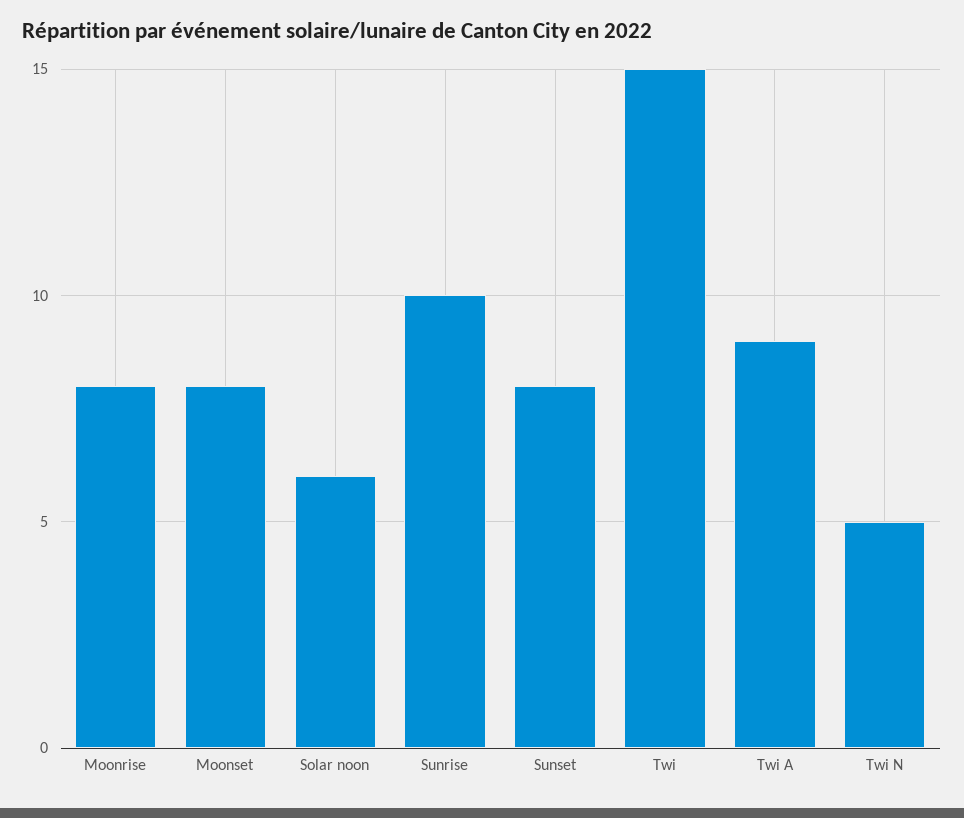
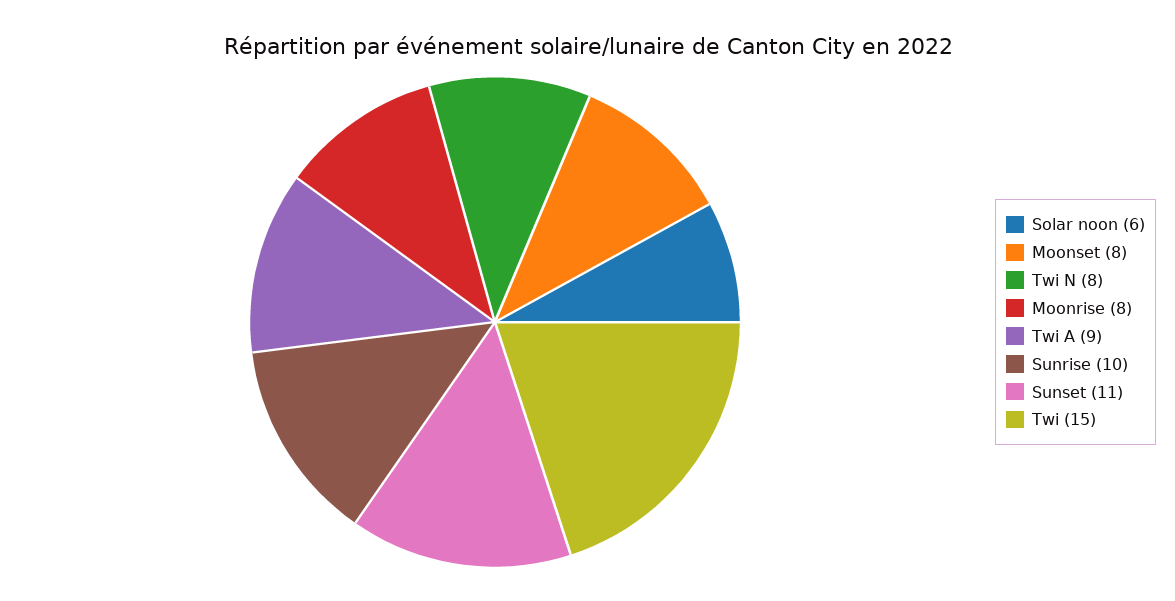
Sunset: 8 -> 11
Twi N: 5 -> 8

